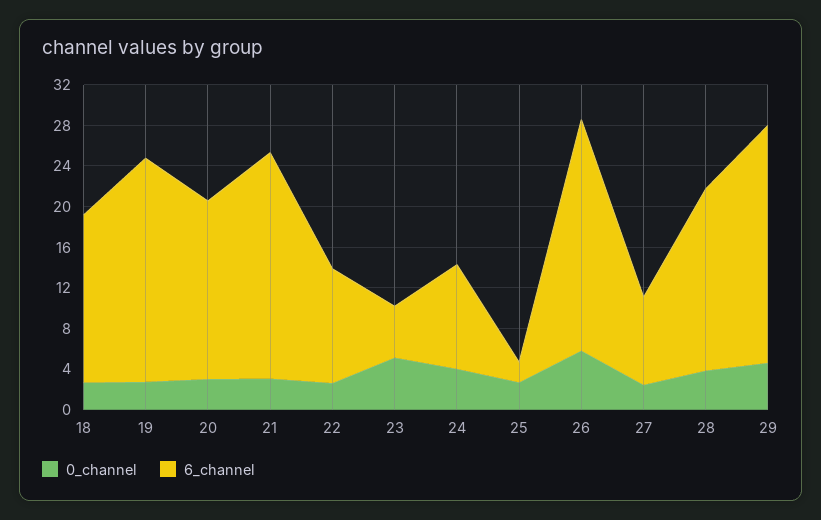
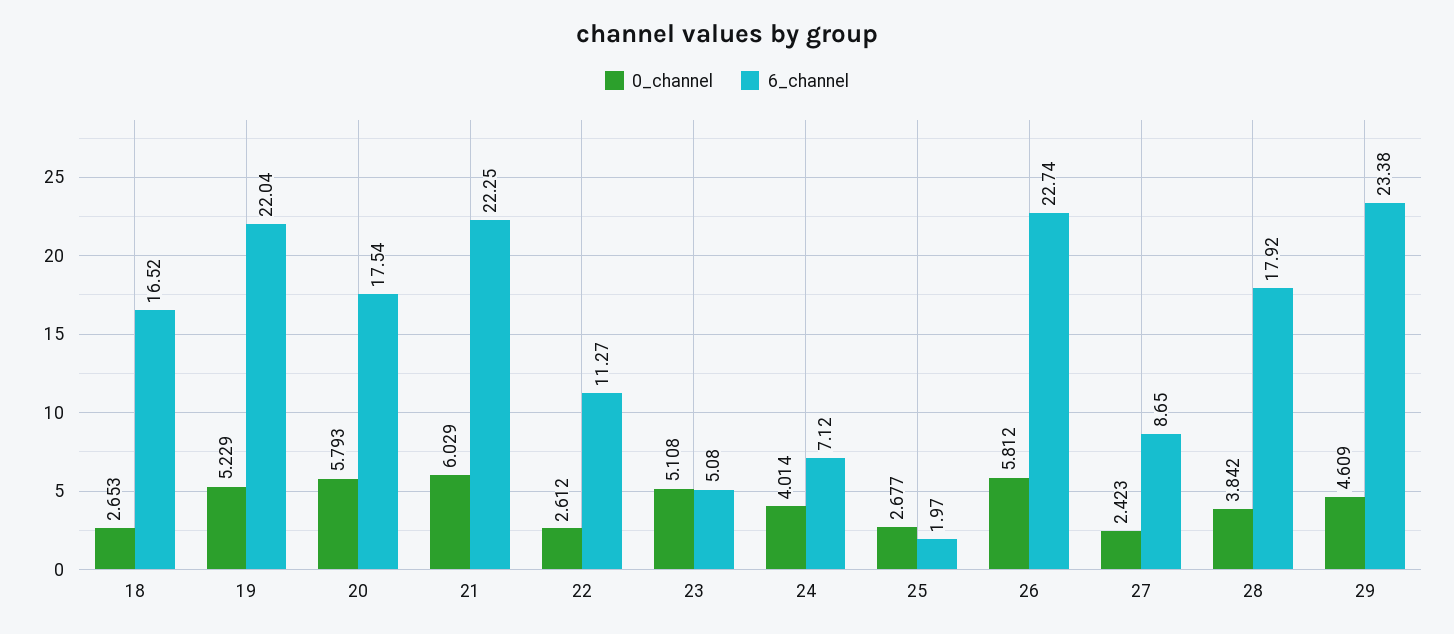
0_channel, 19: 3 -> 5.229
0_channel, 20: 3 -> 5.793
0_channel, 21: 3 -> 6.029
6_channel, 24: 10 -> 7.12

